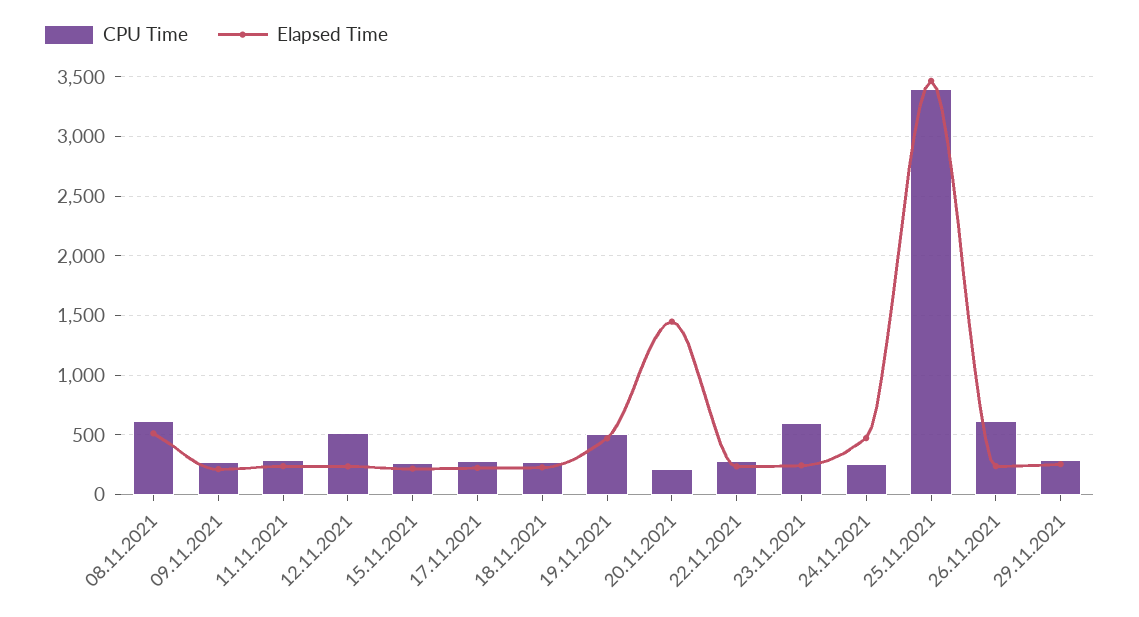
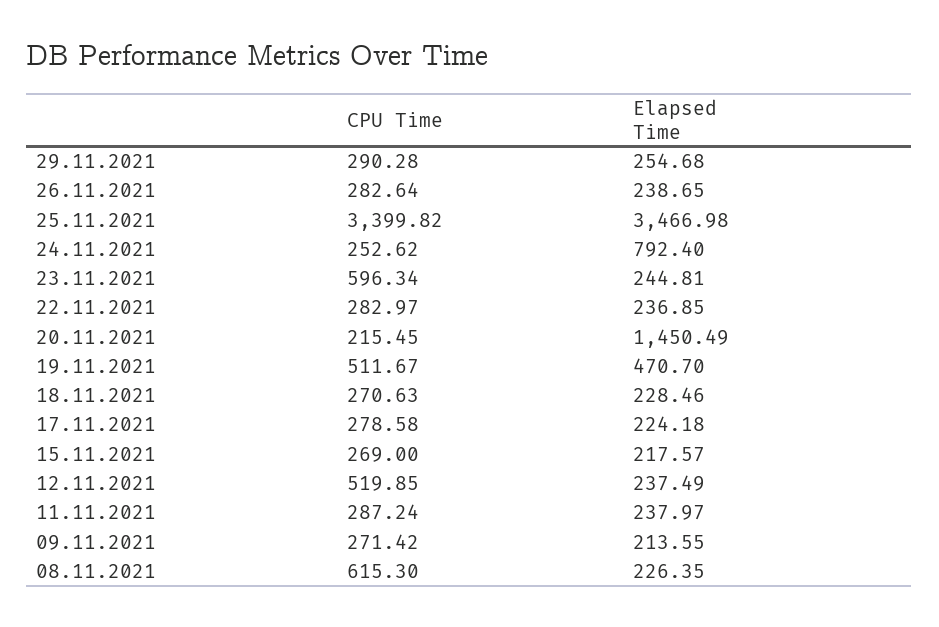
Elapsed Time, 08.11.2021: 500 -> 226.35
Elapsed Time, 24.11.2021: 500 -> 792.4
CPU Time, 26.11.2021: 600 -> 282.64

